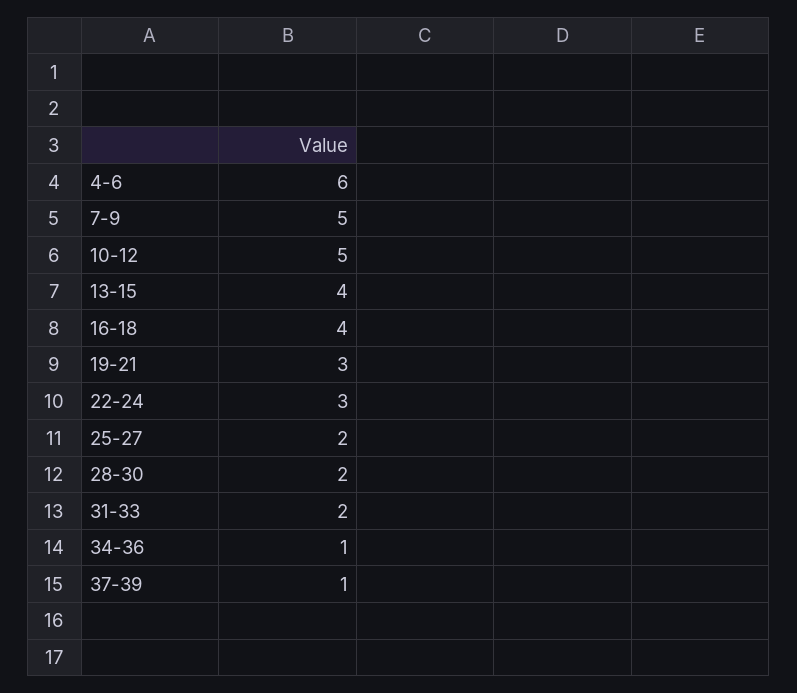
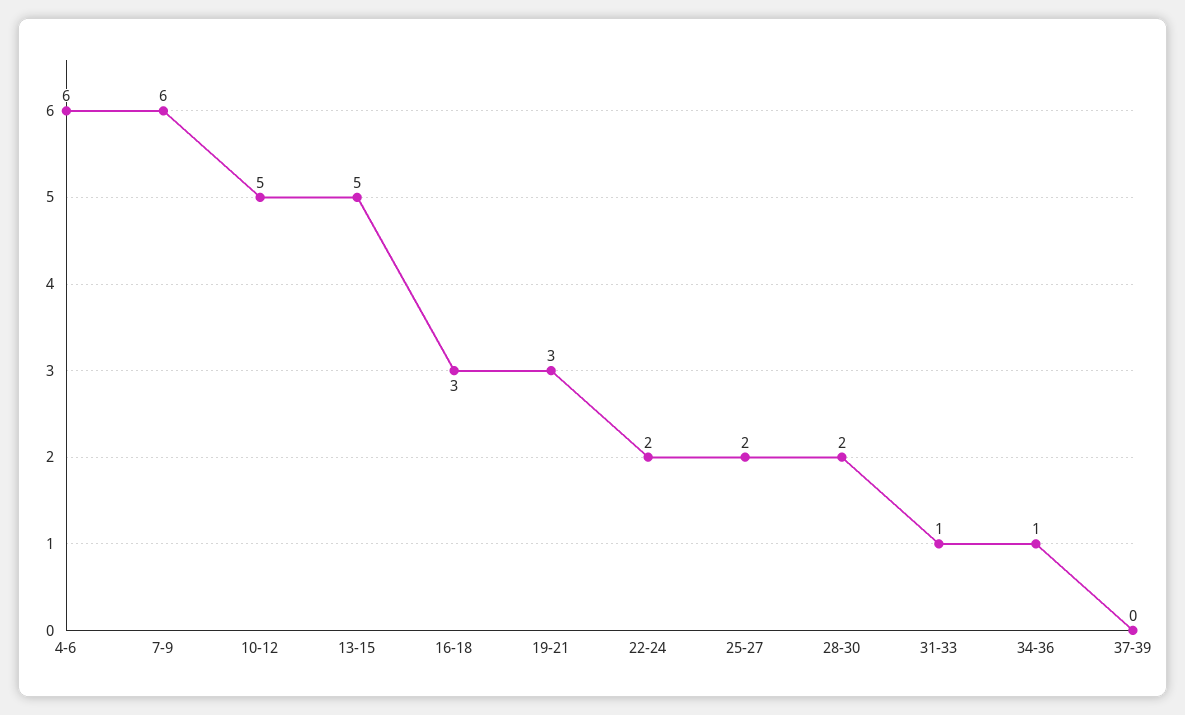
7-9: 5 -> 6
13-15: 4 -> 5
16-18: 4 -> 3
22-24: 3 -> 2
31-33: 2 -> 1
37-39: 1 -> 0

